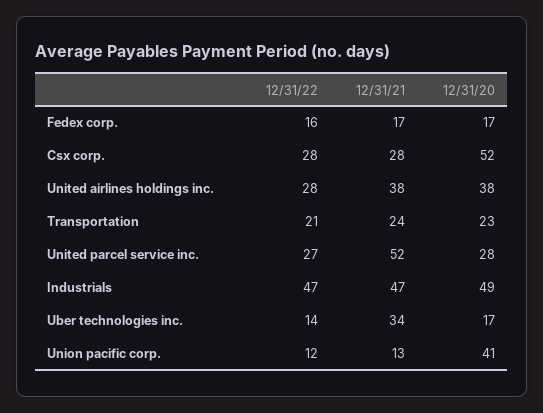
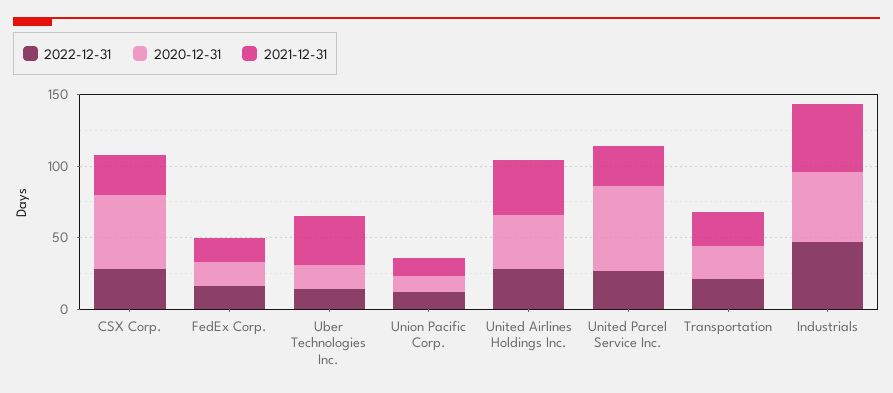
12/31/21, United parcel service inc.: 52 -> 30
12/31/20, United parcel service inc.: 28 -> 60
12/31/20, Union pacific corp.: 41 -> 10

